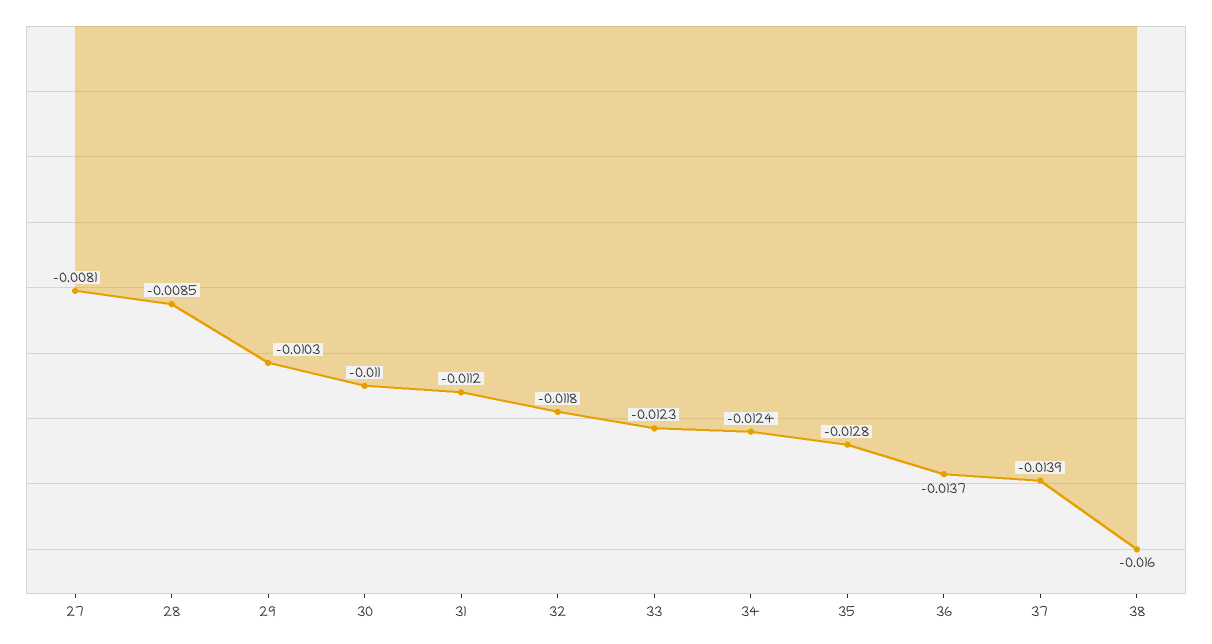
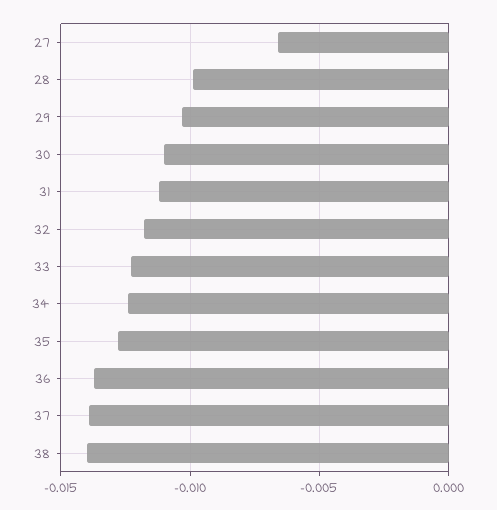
27: -0.0081 -> -0.0065
28: -0.0085 -> -0.01
38: -0.016 -> -0.014

